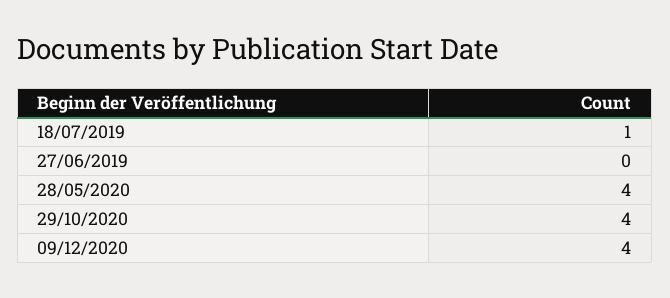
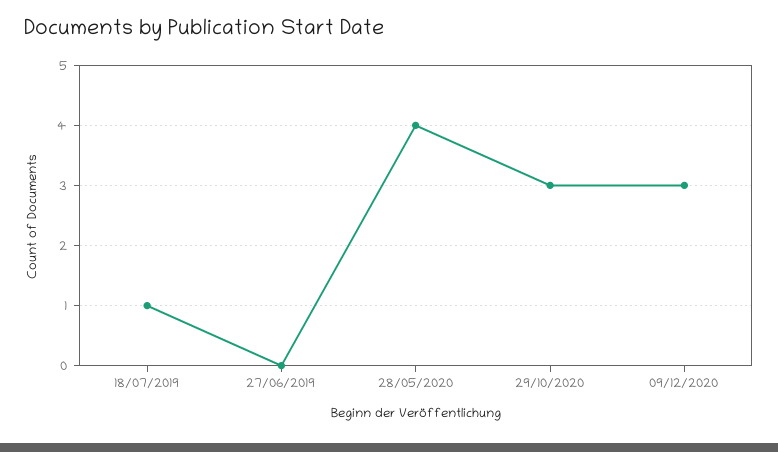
29/10/2020: 4 -> 3
09/12/2020: 4 -> 3

